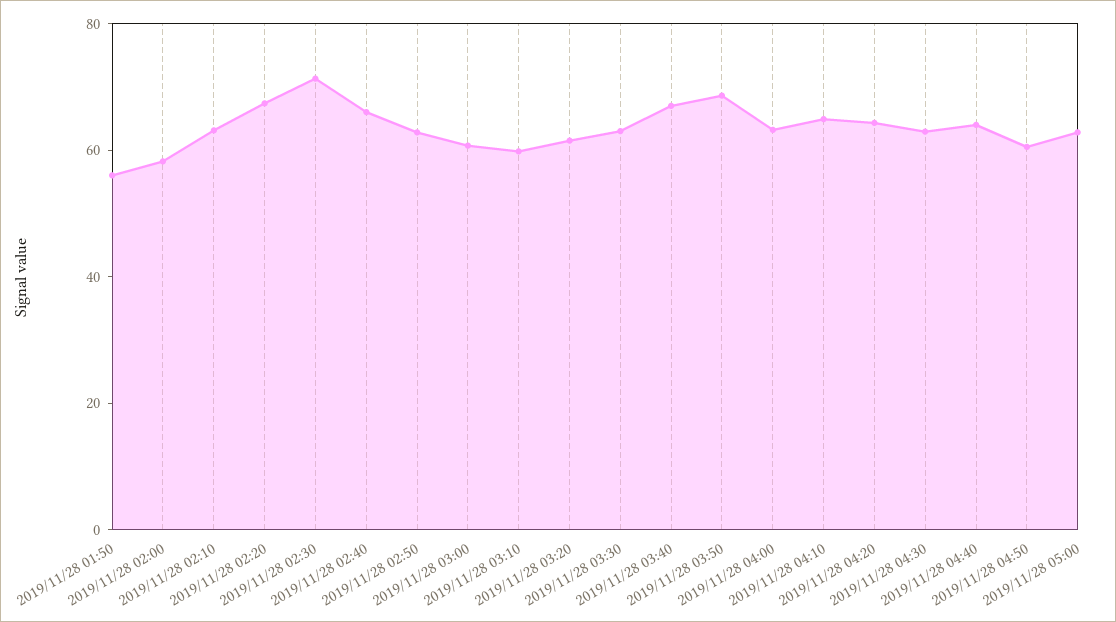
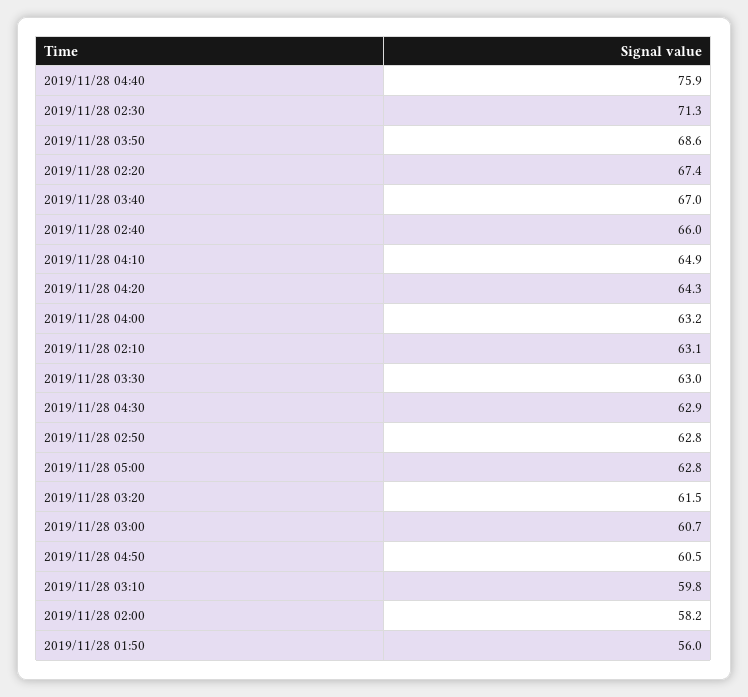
2019/11/28 04:40: 65 -> 75.9

